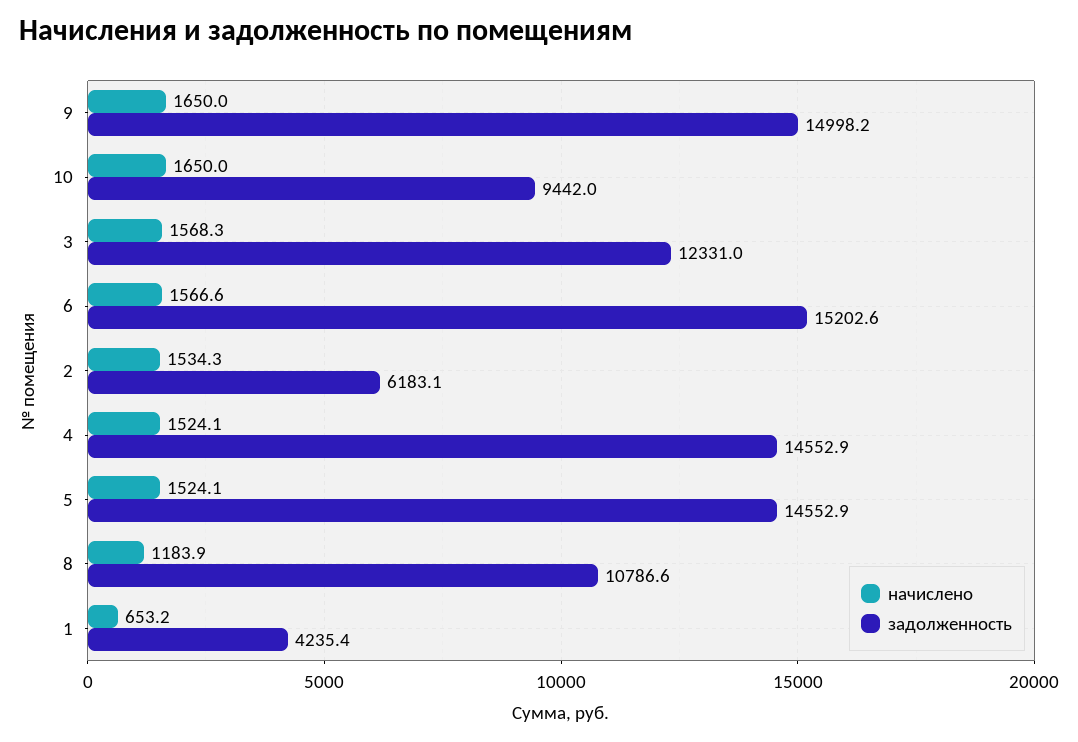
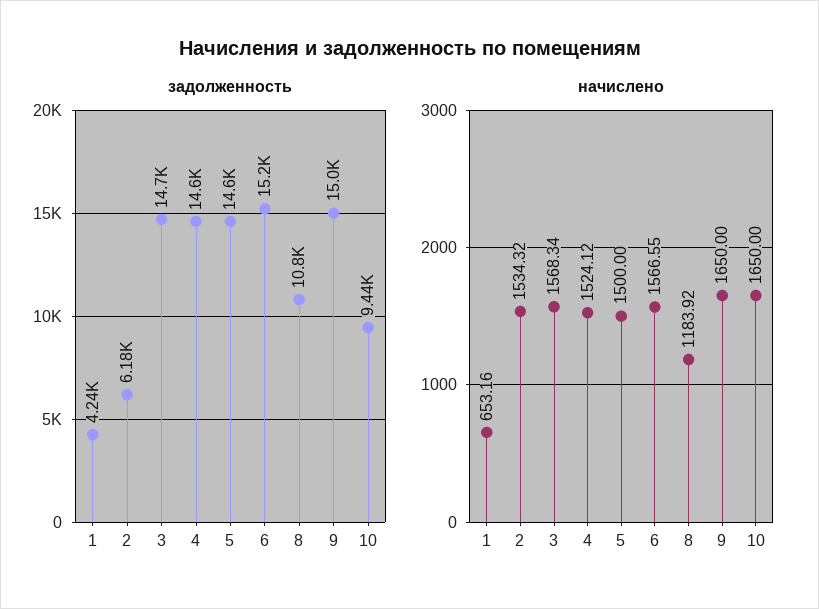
задолженность, 3: 12331 -> 14700
начислено, 5: 1524.1 -> 1500

